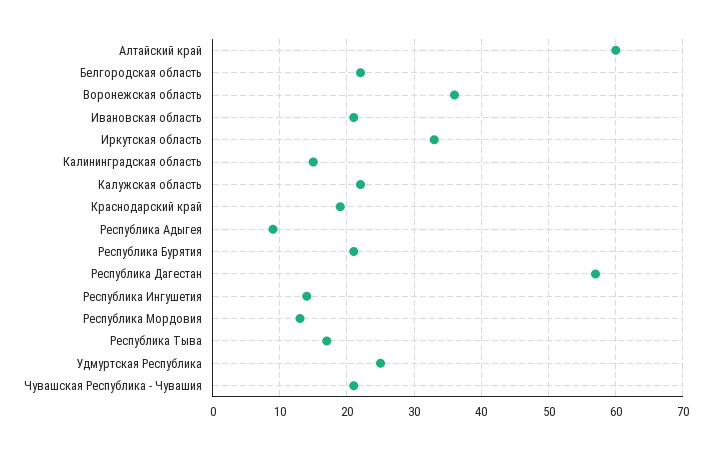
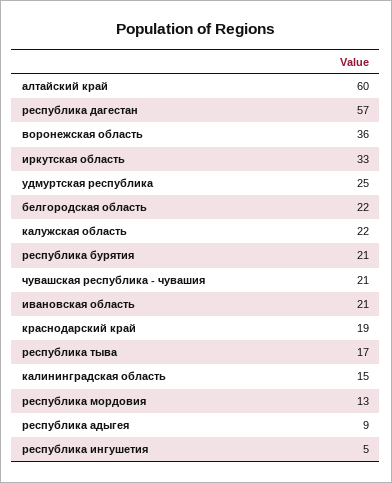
Республика Ингушетия: 14 -> 5

